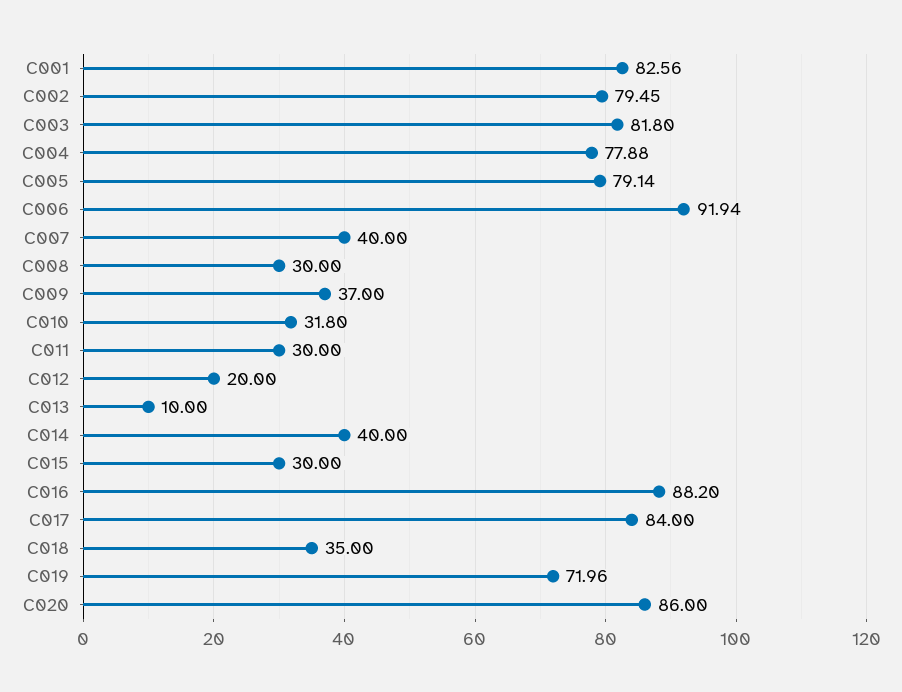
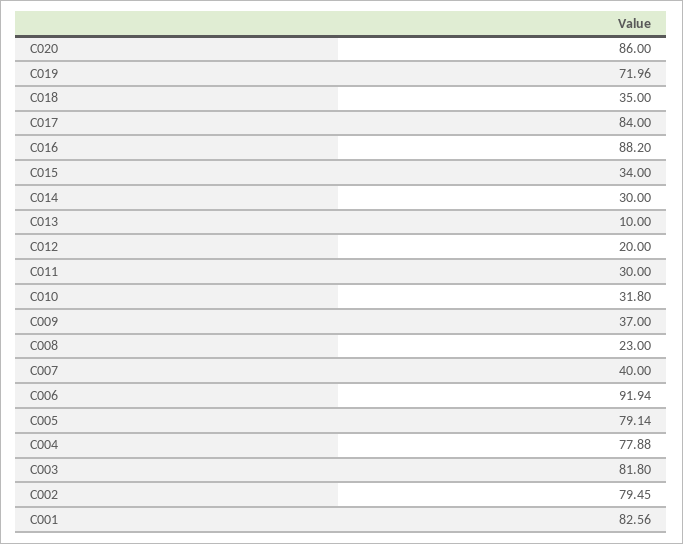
C008: 30 -> 23
C014: 40 -> 30
C015: 30 -> 34

